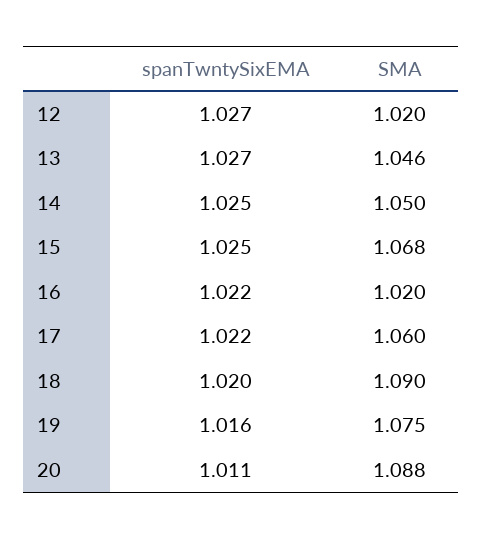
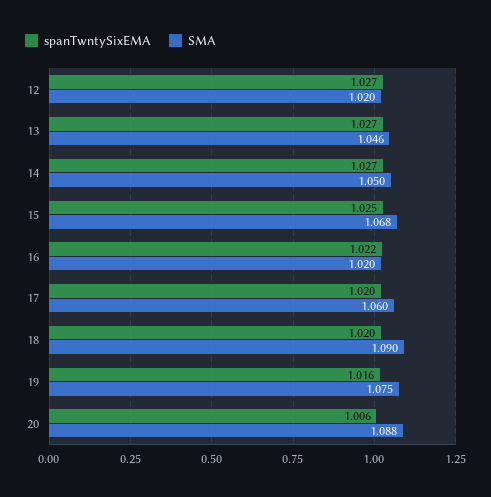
spanTwntySixEMA, 14: 1.025 -> 1.027
spanTwntySixEMA, 17: 1.022 -> 1.02
spanTwntySixEMA, 20: 1.011 -> 1.006

